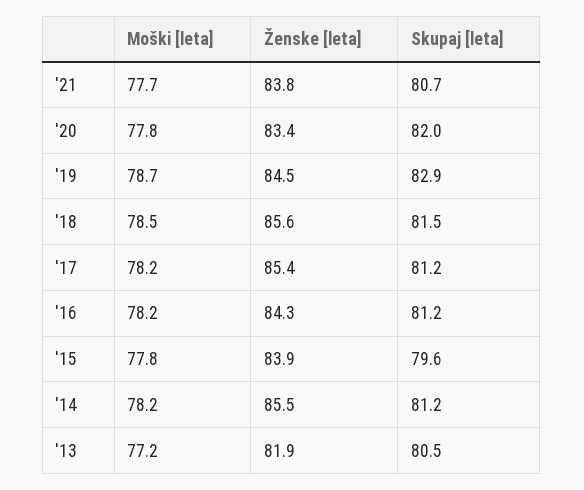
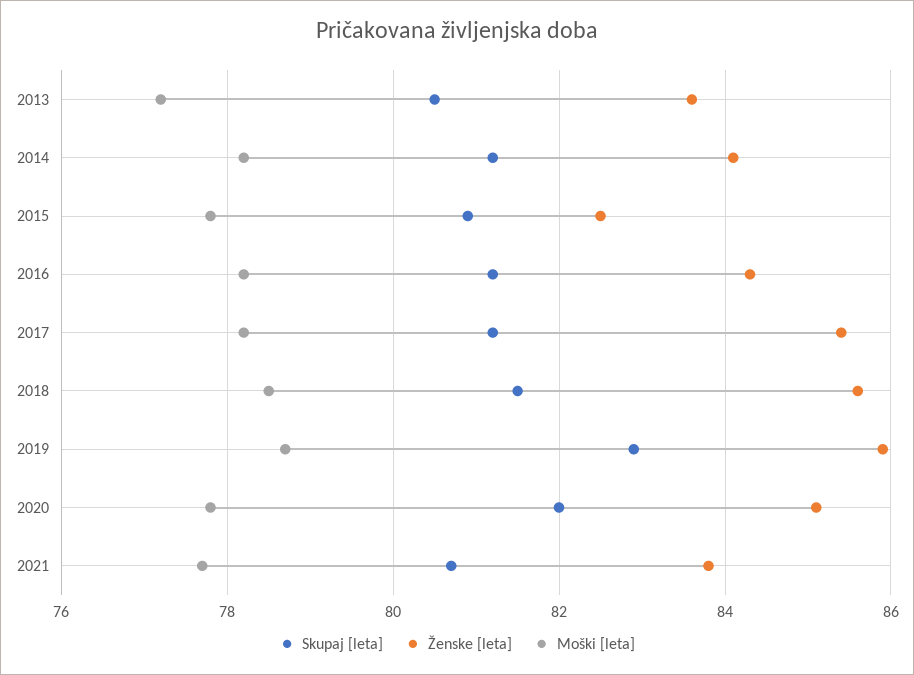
Ženske [leta], '20: 83.4 -> 85
Ženske [leta], '19: 84.5 -> 86
Ženske [leta], '15: 83.9 -> 82.5
Skupaj [leta], '15: 79.6 -> 81
Ženske [leta], '14: 85.5 -> 84
Ženske [leta], '13: 81.9 -> 83.5

